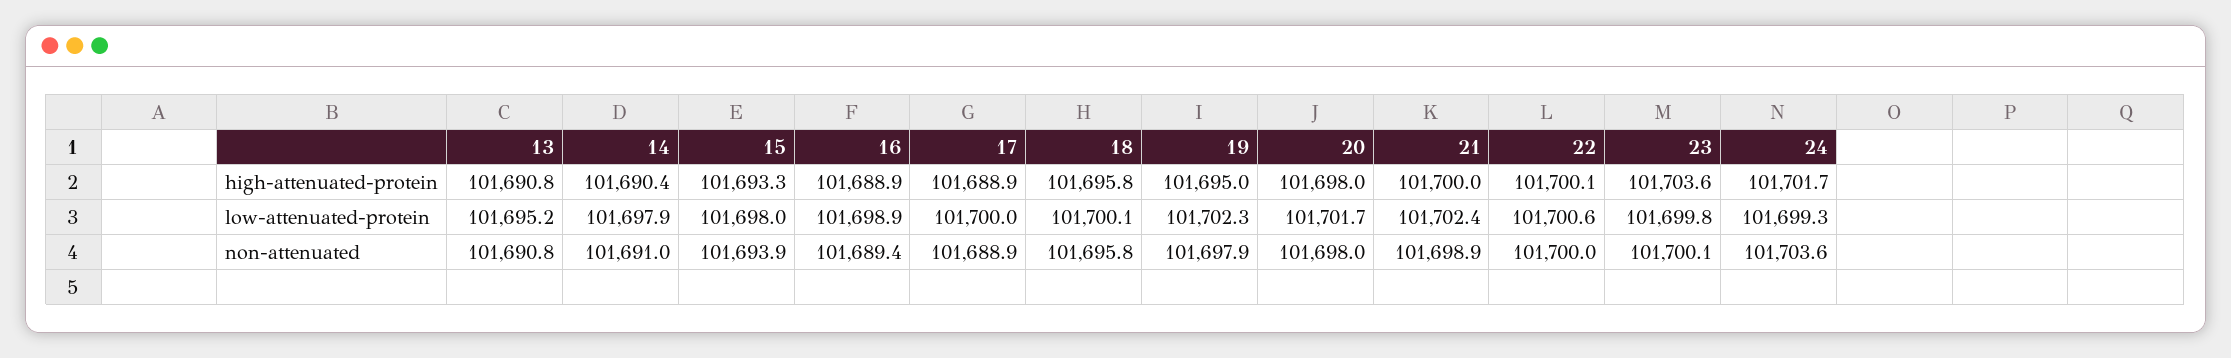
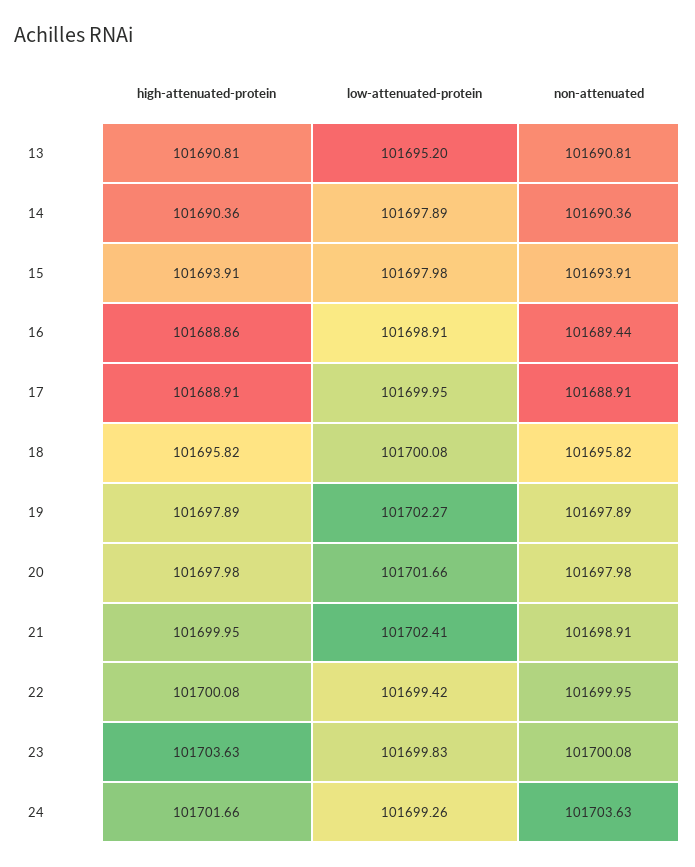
15, high-attenuated-protein: 101693.3 -> 101693.91
19, high-attenuated-protein: 101695 -> 101697.89
22, low-attenuated-protein: 101700.6 -> 101699.42
14, non-attenuated: 101691 -> 101690.36

